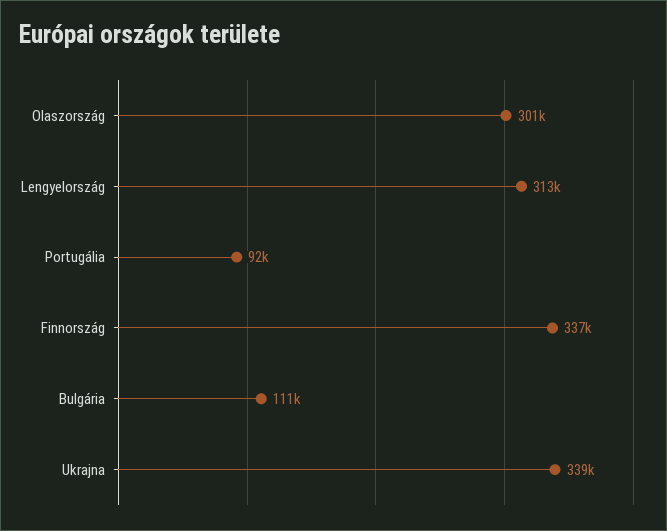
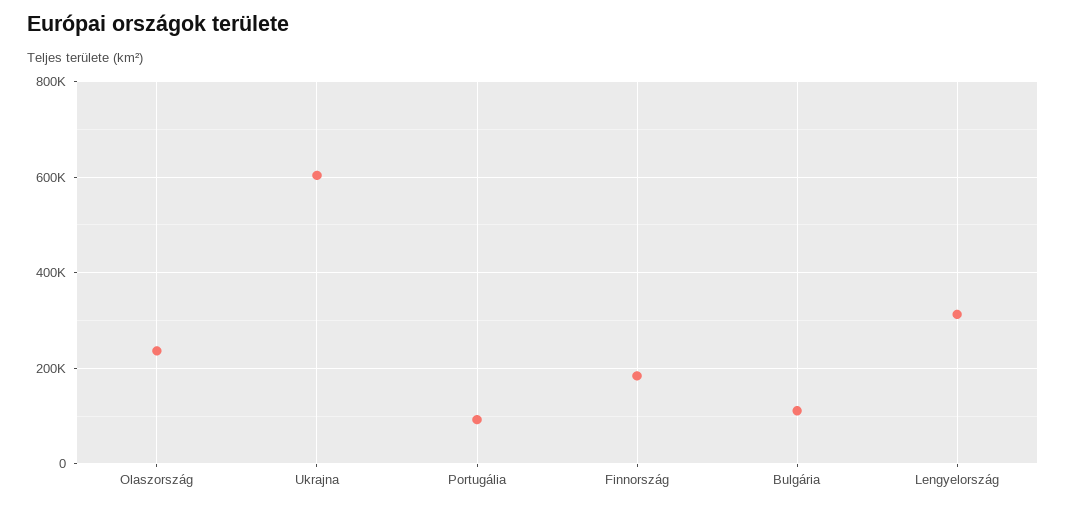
Olaszország: 301000 -> 240000
Finnország: 337000 -> 180000
Ukrajna: 339000 -> 600000

